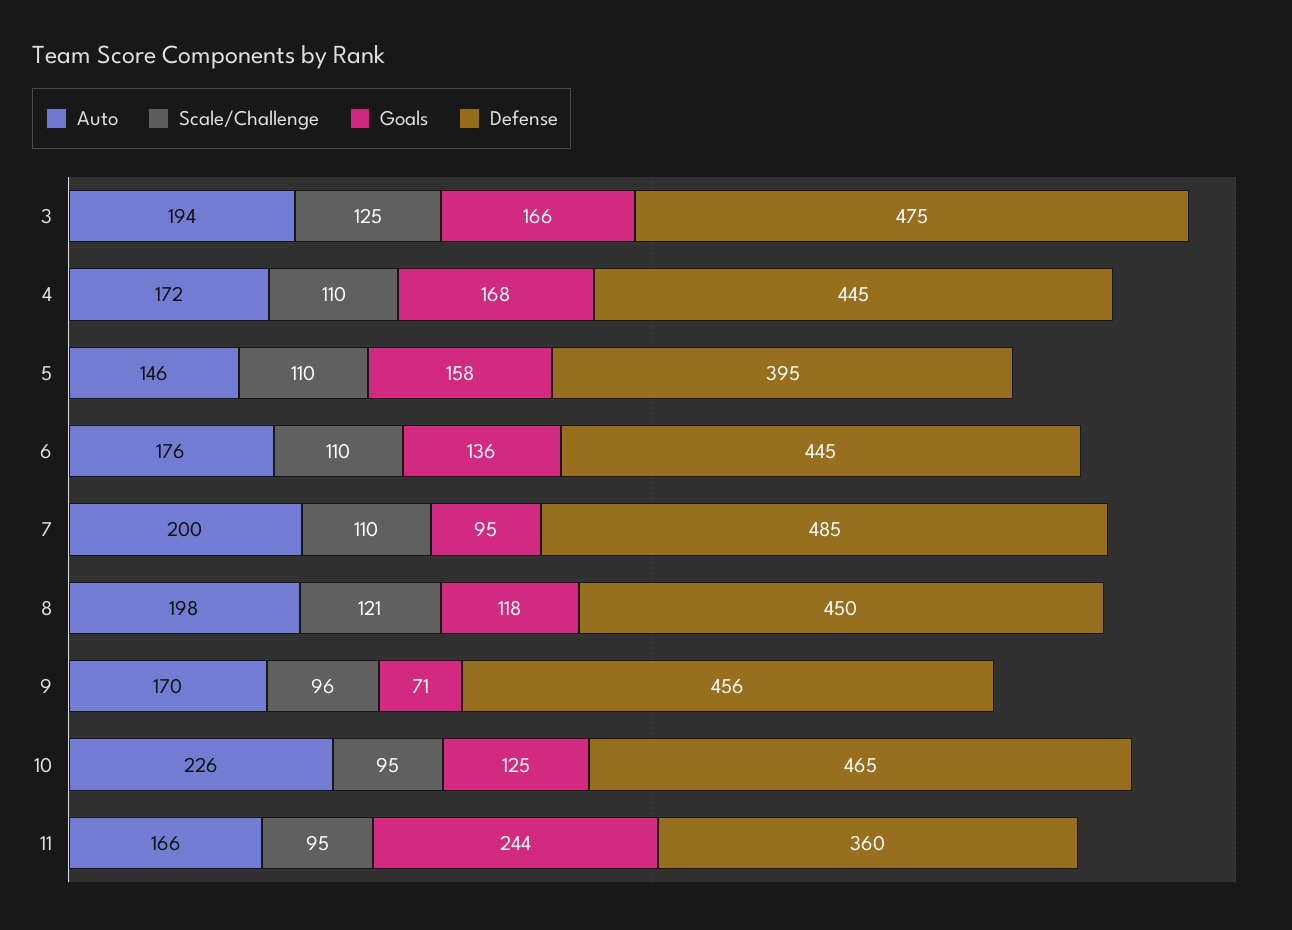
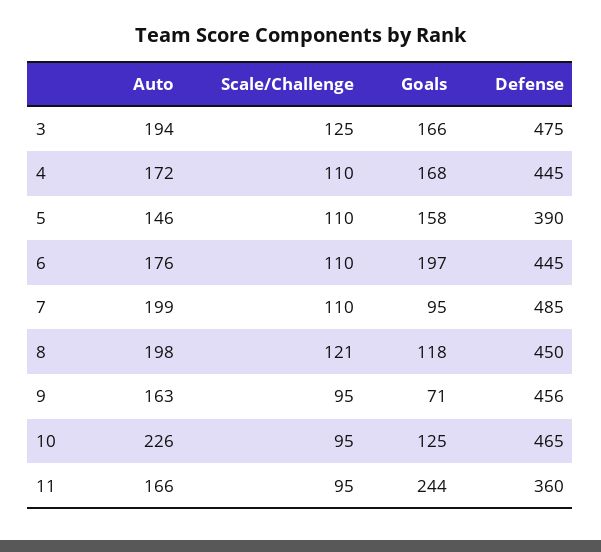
Defense, 5: 395 -> 390
Goals, 6: 136 -> 197
Auto, 7: 200 -> 199
Auto, 9: 170 -> 163
Scale/Challenge, 9: 96 -> 95

